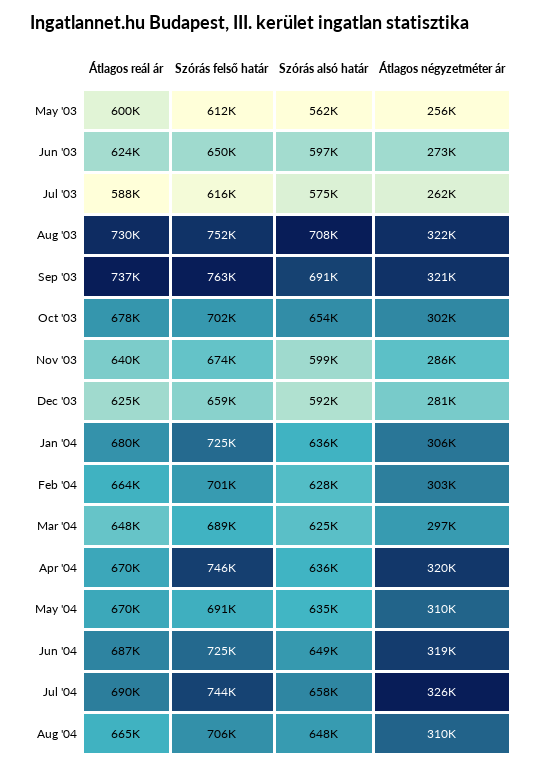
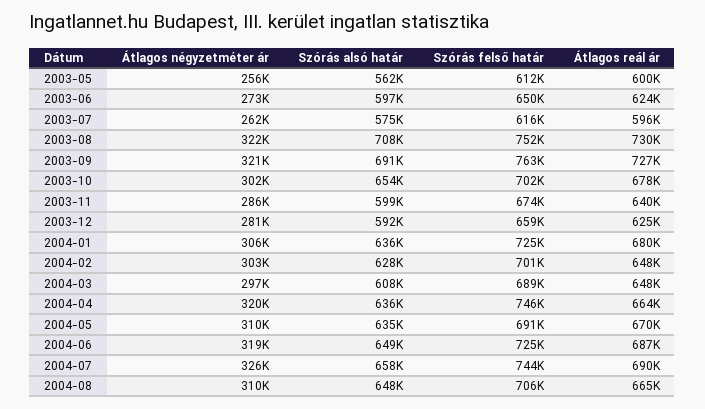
Átlagos reál ár, Jul '03: 588000 -> 596000
Átlagos reál ár, Sep '03: 737000 -> 727000
Átlagos reál ár, Feb '04: 664000 -> 648000
Szórás alsó határ, Mar '04: 625000 -> 608000
Átlagos reál ár, Apr '04: 670000 -> 664000

